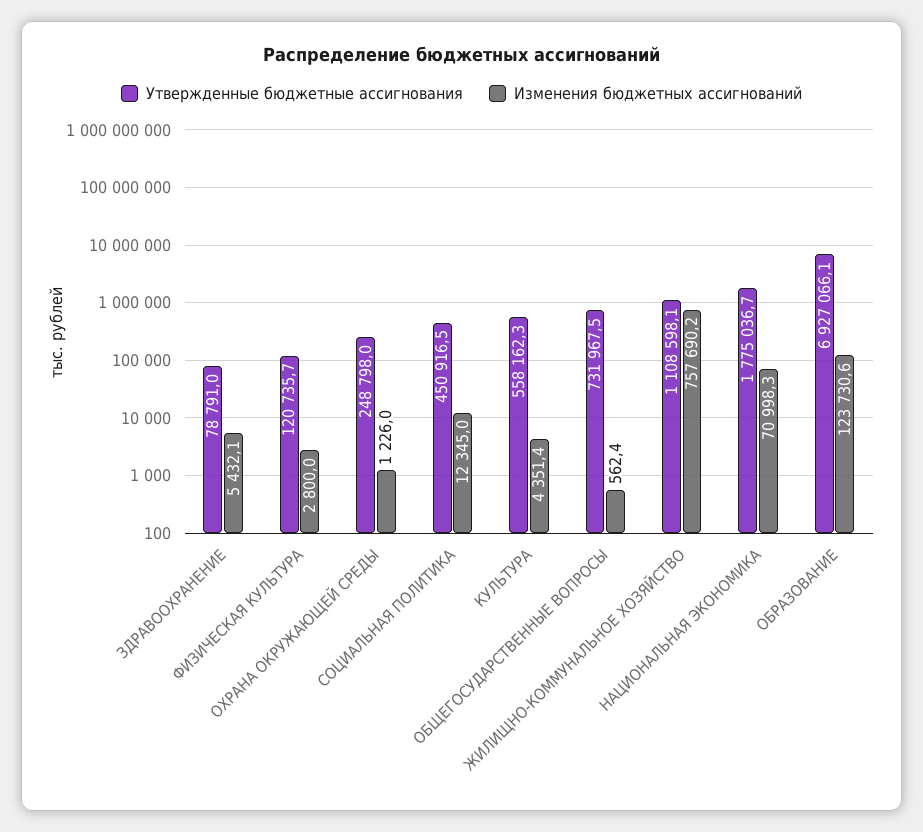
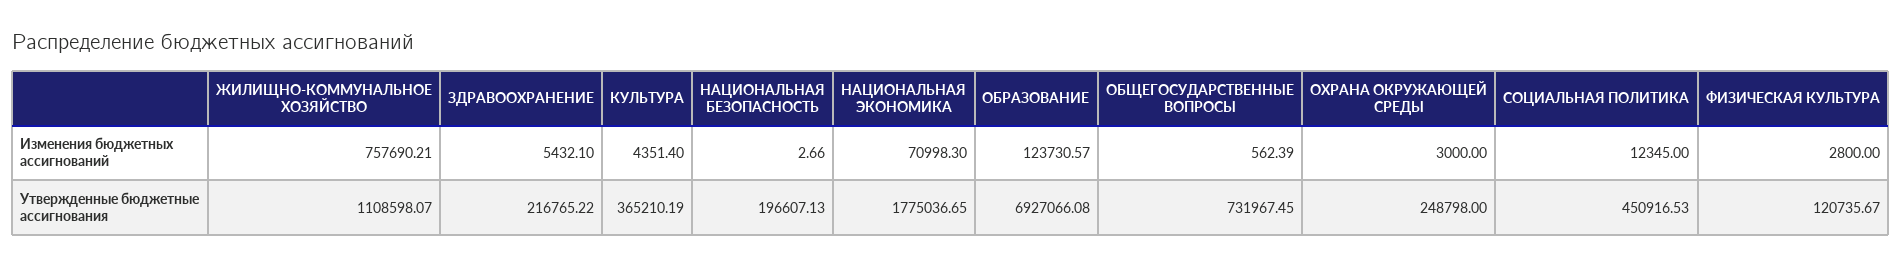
Утвержденные бюджетные ассигнования, ЗДРАВООХРАНЕНИЕ: 78791 -> 216765.22
Изменения бюджетных ассигнований, ОХРАНА ОКРУЖАЮЩЕЙ СРЕДЫ: 1226 -> 3000
Утвержденные бюджетные ассигнования, КУЛЬТУРА: 558162.3 -> 365210.19
Изменения бюджетных ассигнований, НАЦИОНАЛЬНАЯ БЕЗОПАСНОСТЬ: none -> 2.66
Утвержденные бюджетные ассигнования, НАЦИОНАЛЬНАЯ БЕЗОПАСНОСТЬ: none -> 196607.13

